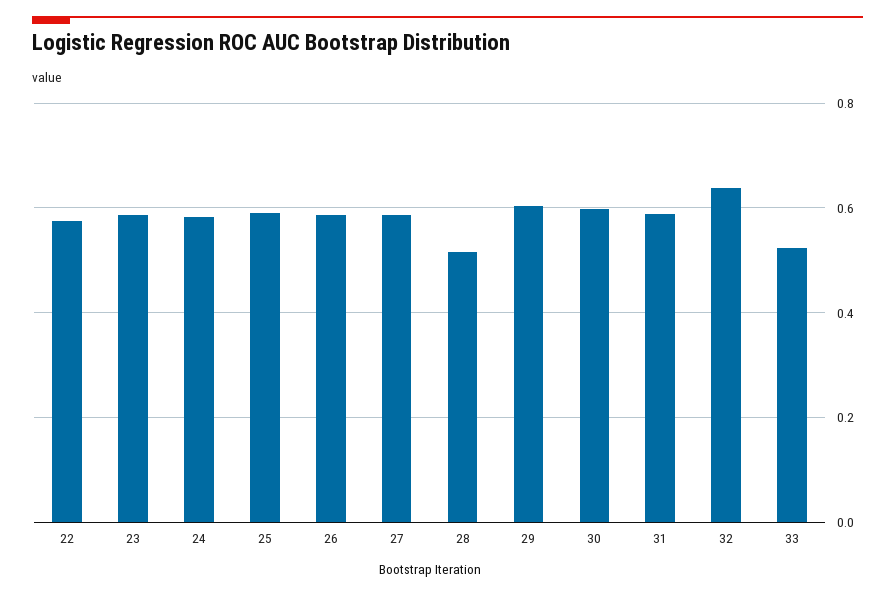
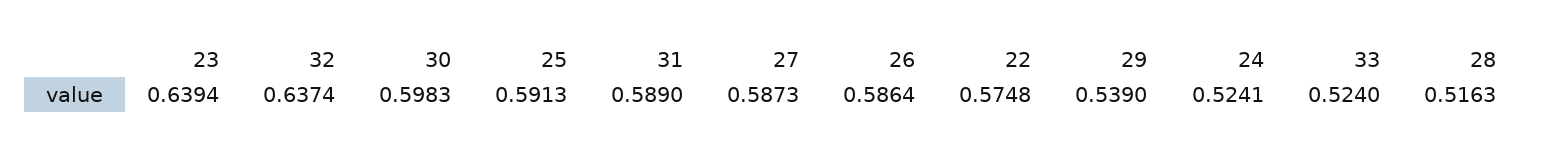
23: 0.58 -> 0.6394
24: 0.58 -> 0.5241
29: 0.6 -> 0.539

